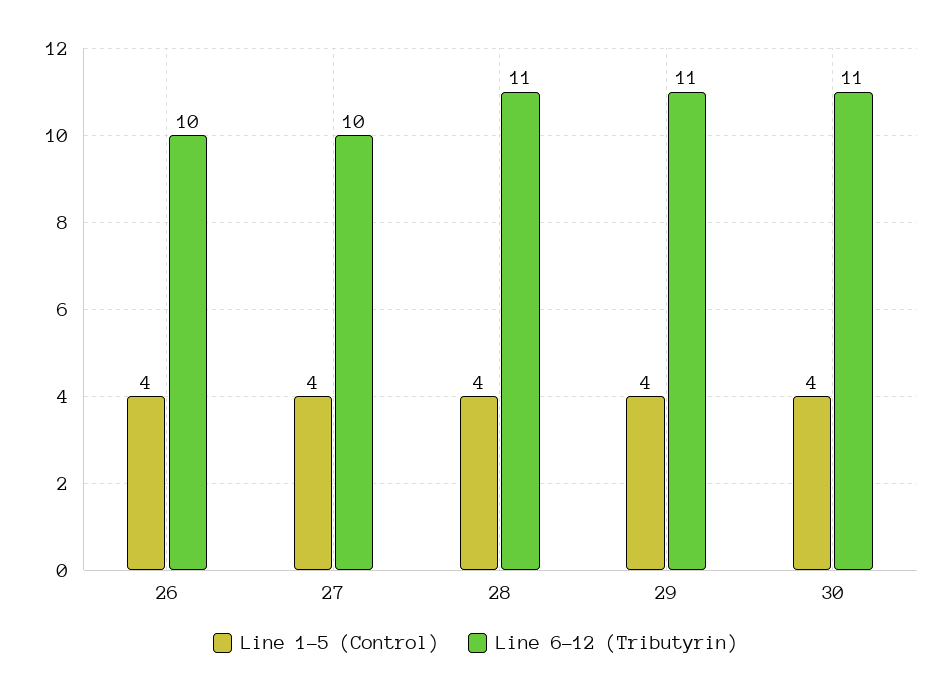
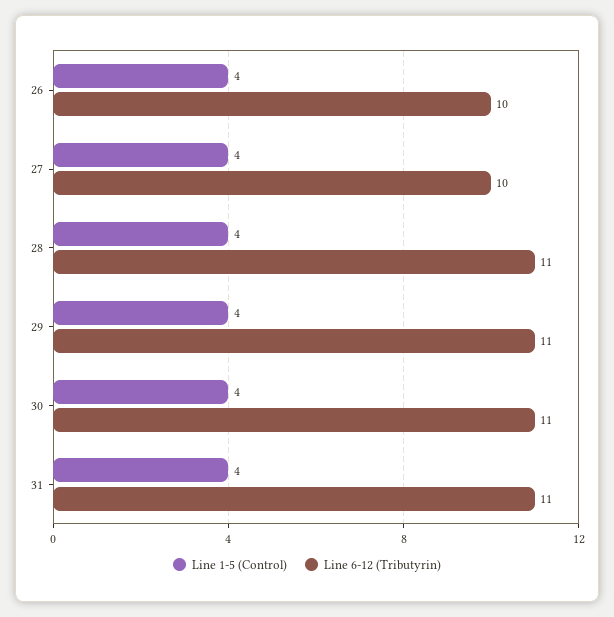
Line 1-5 (Control), 31: none -> 4
Line 6-12 (Tributyrin), 31: none -> 11

